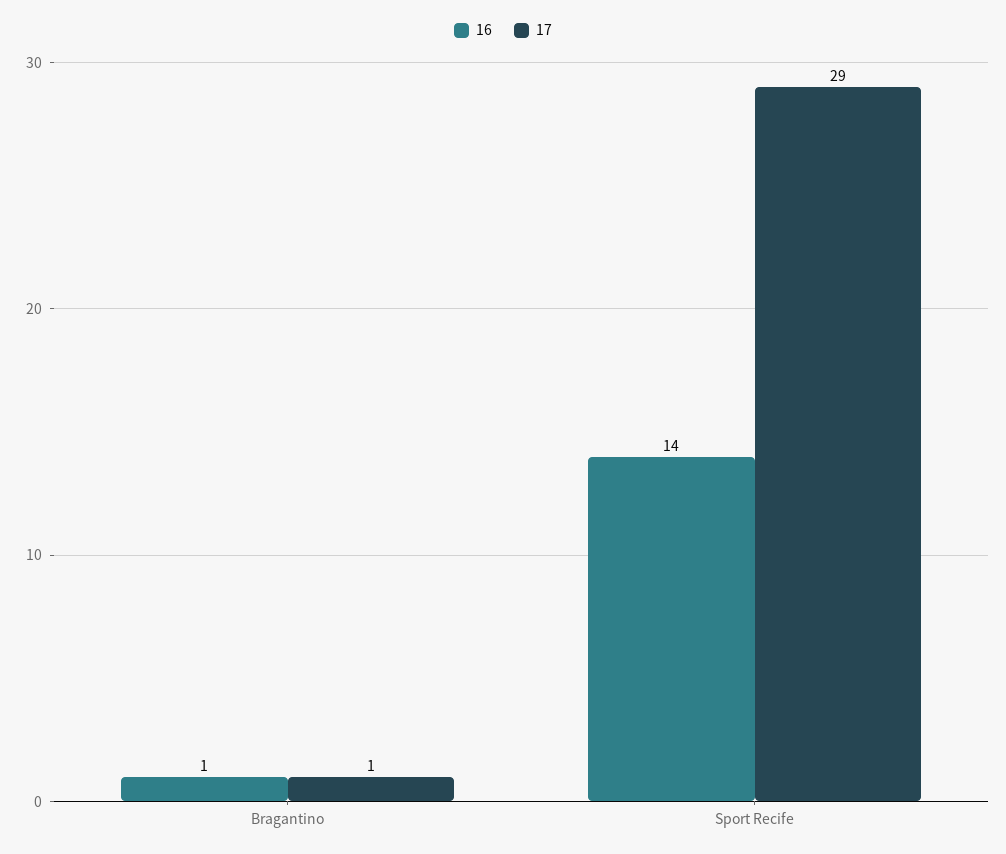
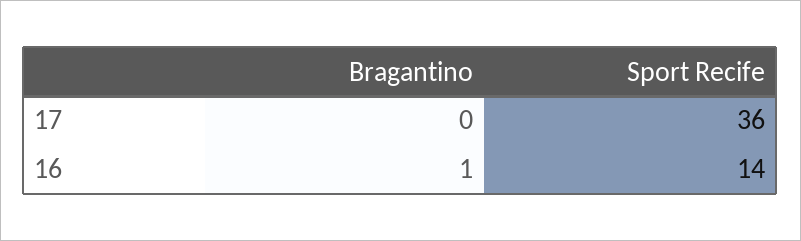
17, Bragantino: 1 -> 0
17, Sport Recife: 29 -> 36

